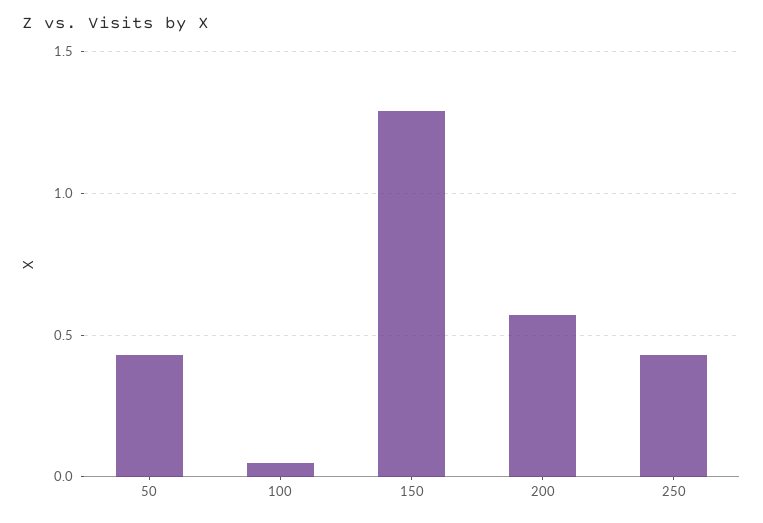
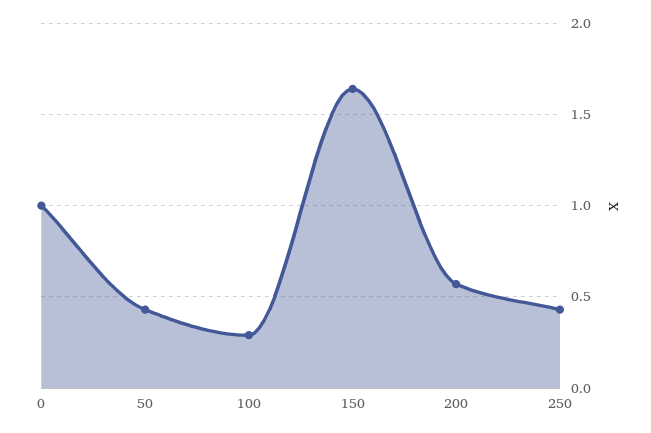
100: 0.05 -> 0.3
150: 1.3 -> 1.65
0: none -> 1

